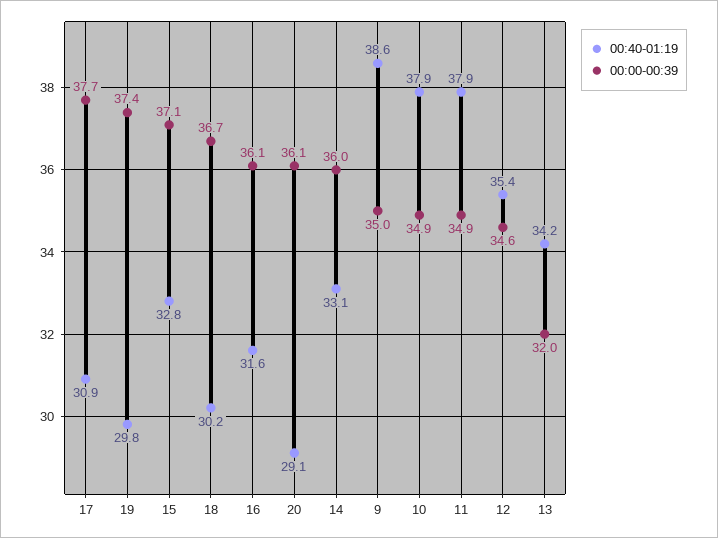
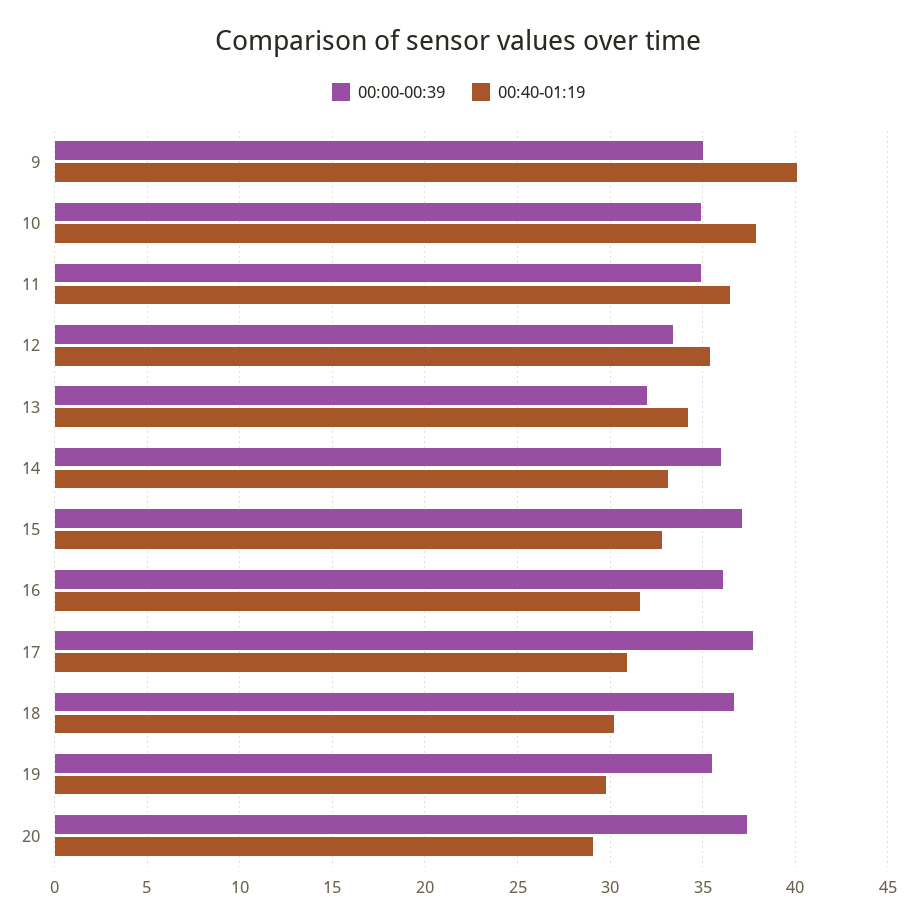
00:00-00:39, 19: 37.4 -> 35.5
00:00-00:39, 20: 36.1 -> 37.5
00:40-01:19, 9: 38.6 -> 40
00:40-01:19, 11: 37.9 -> 36.5
00:00-00:39, 12: 34.6 -> 33.5

